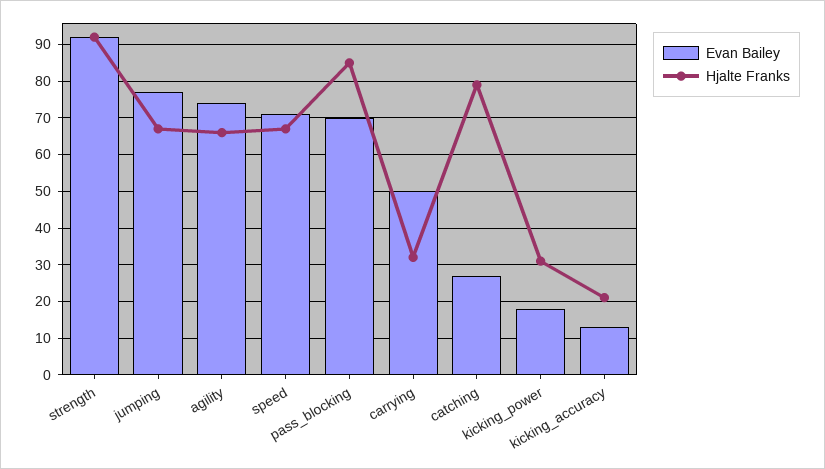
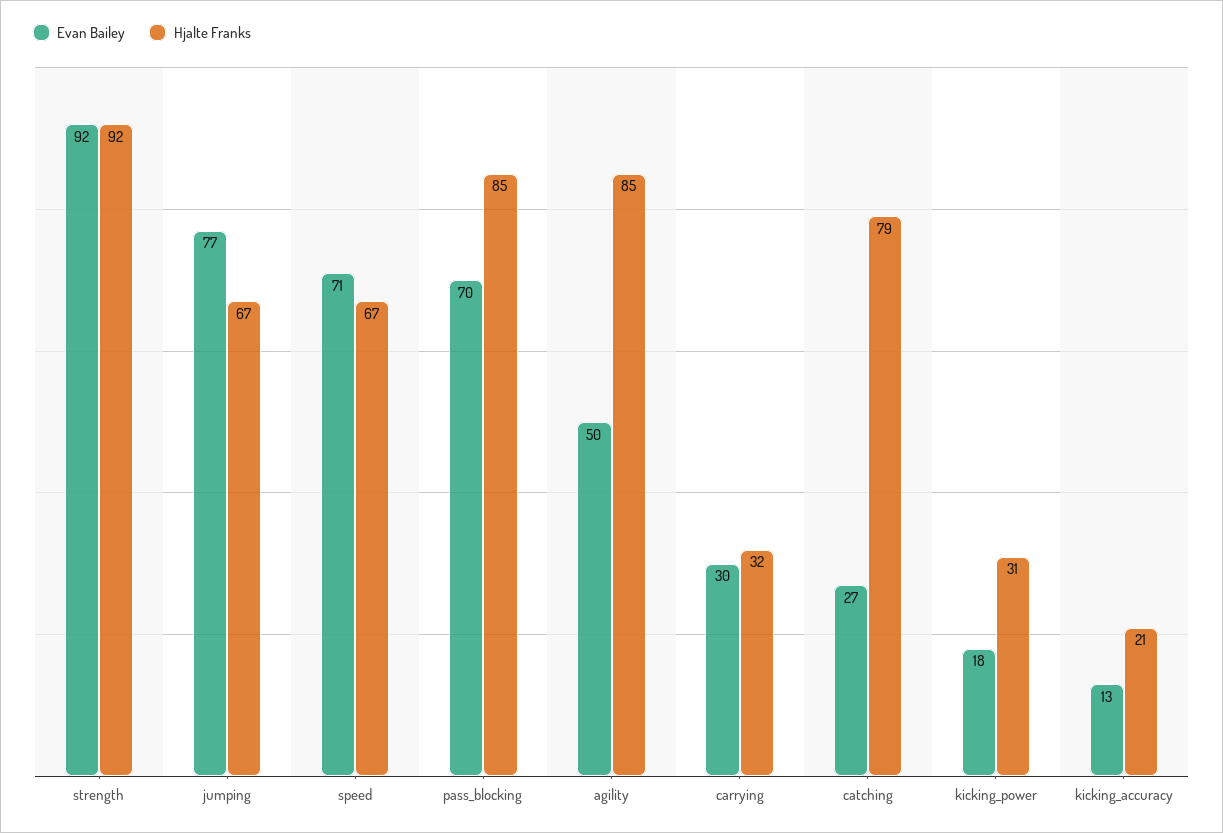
Evan Bailey, agility: 75 -> 50
Hjalte Franks, agility: 65 -> 85
Evan Bailey, carrying: 50 -> 30

